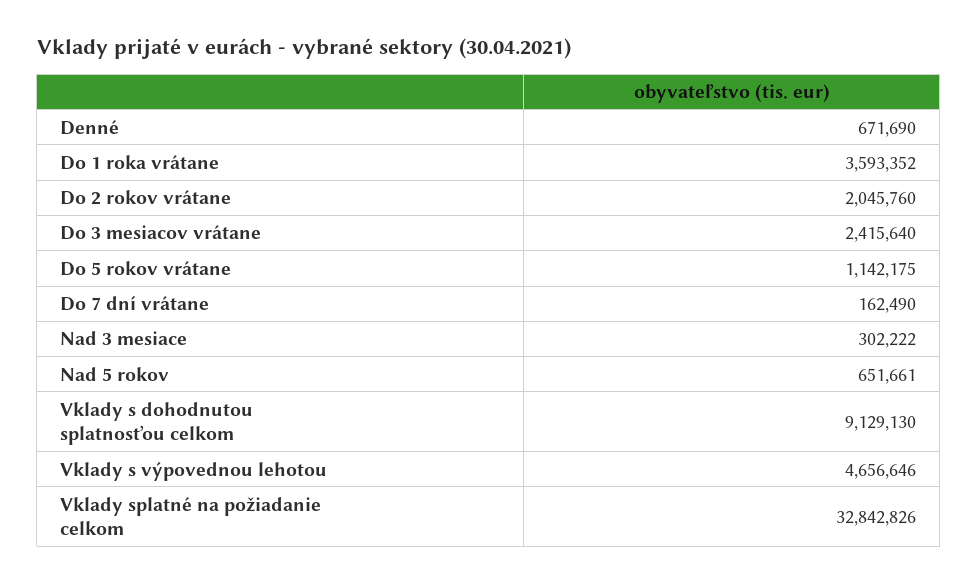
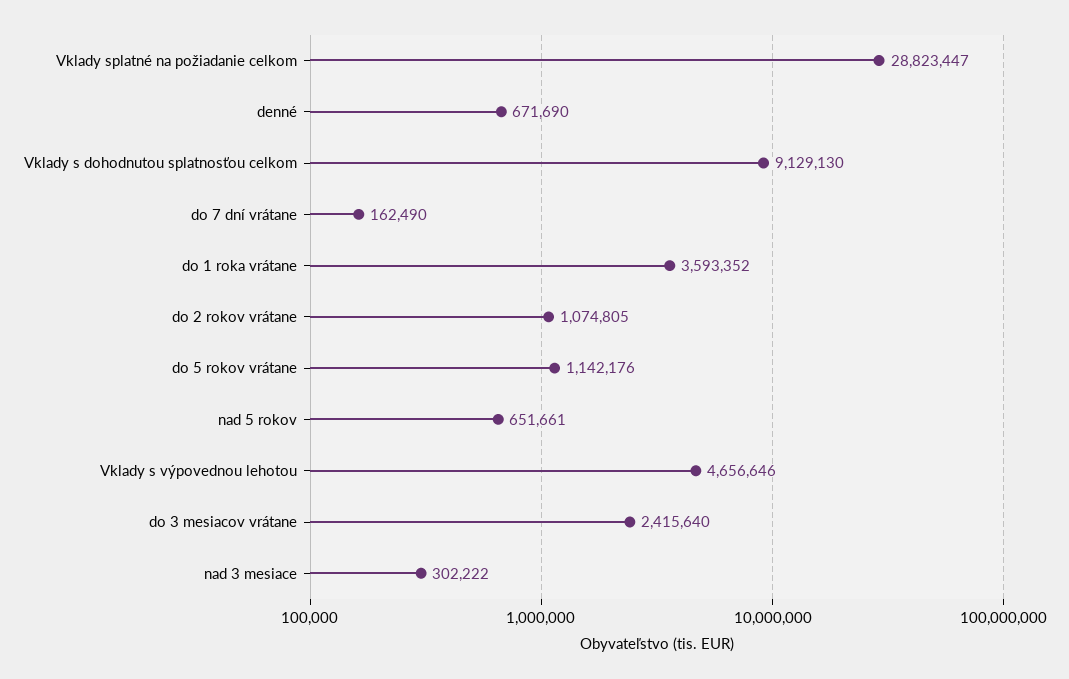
Do 2 rokov vrátane: 2045760 -> 1074805
Do 5 rokov vrátane: 1142175 -> 1142176
Vklady splatné na požiadanie celkom: 32842826 -> 28823447

